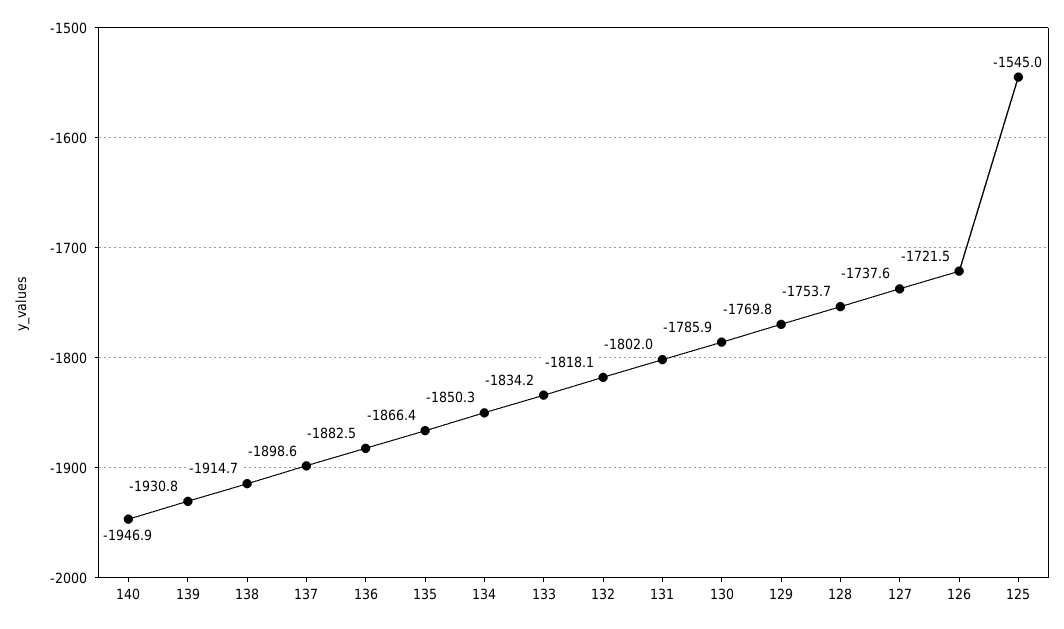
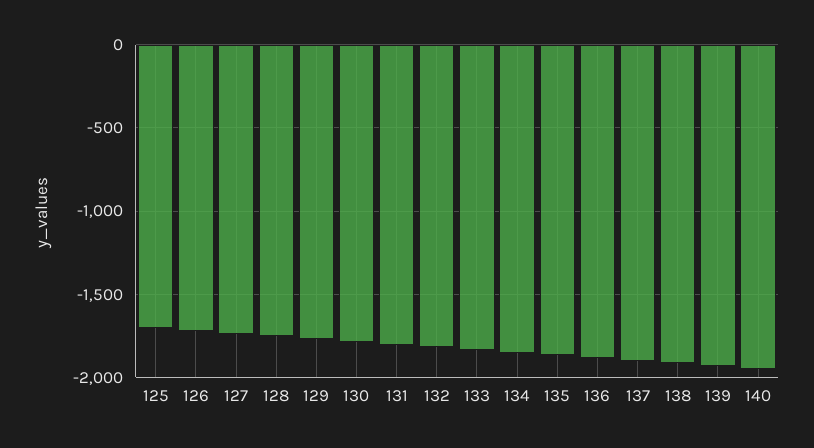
125: -1545 -> -1700

